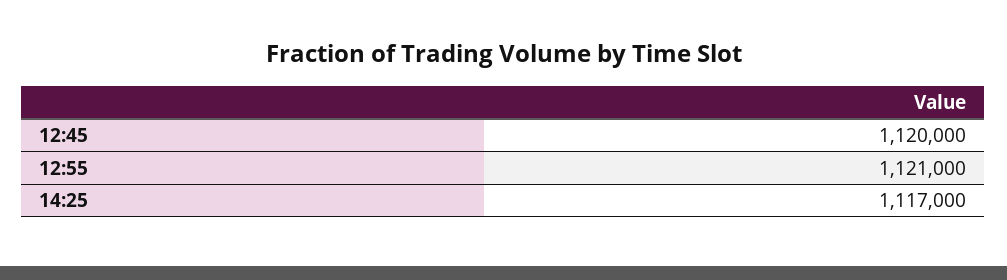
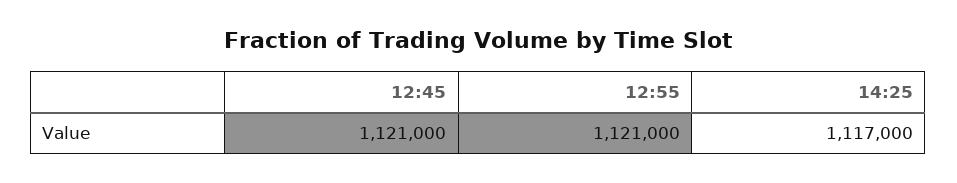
12:45: 1120000 -> 1121000

